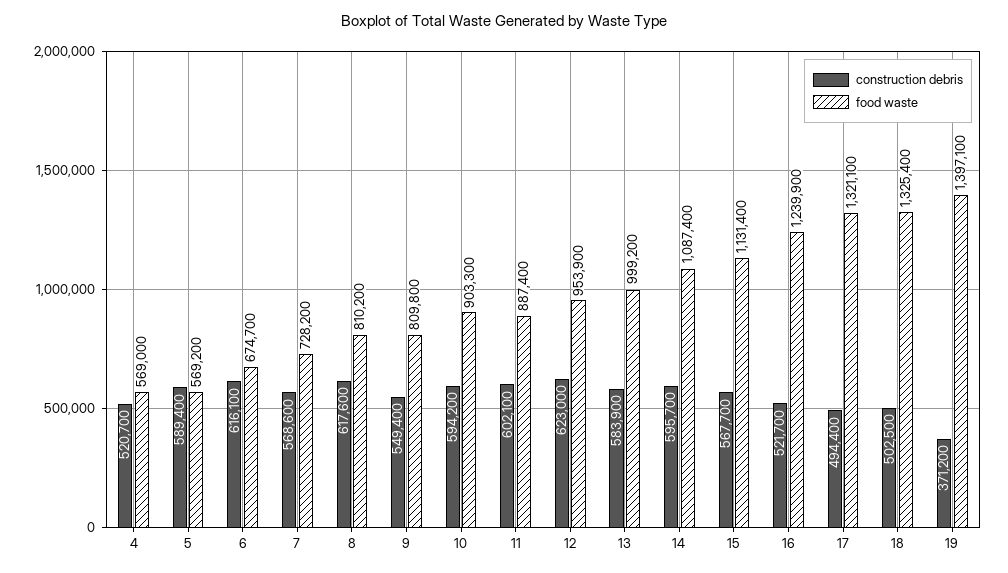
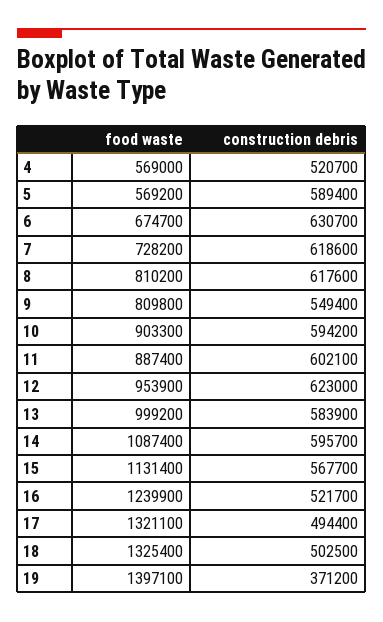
construction debris, 6: 616100 -> 630700
construction debris, 7: 568600 -> 618600

